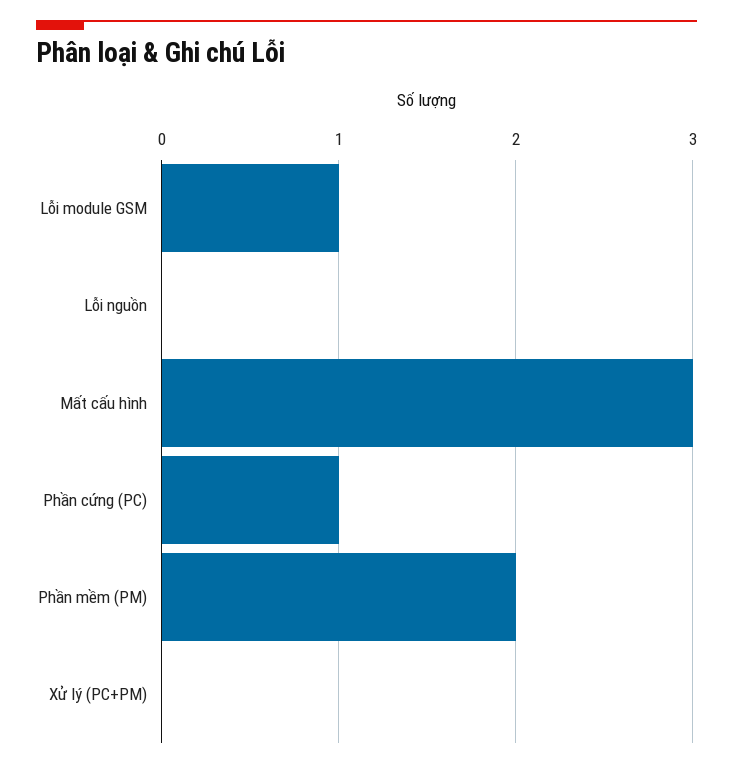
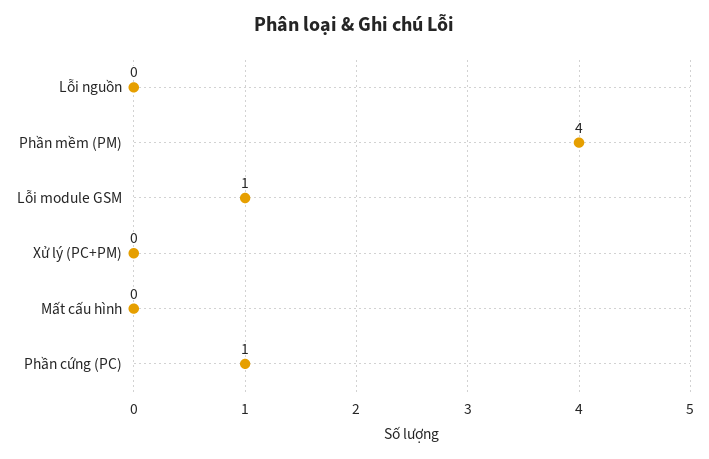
Mất cấu hình: 3 -> 0
Phần mềm (PM): 2 -> 4

